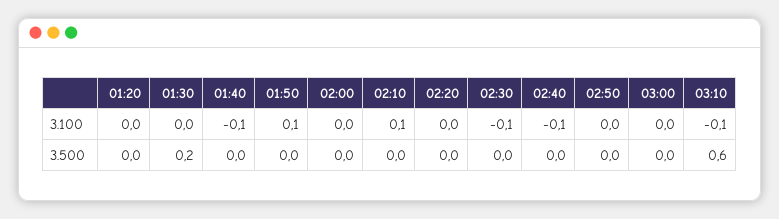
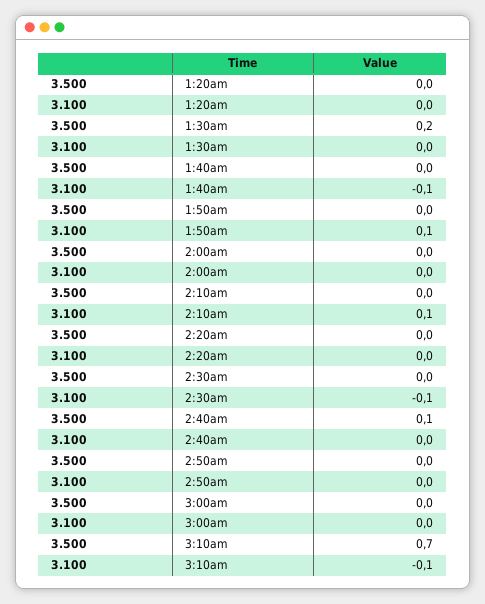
02:40, 3.100: -0.1 -> 0
02:40, 3.500: 0 -> 0.1
03:10, 3.500: 0.6 -> 0.7

